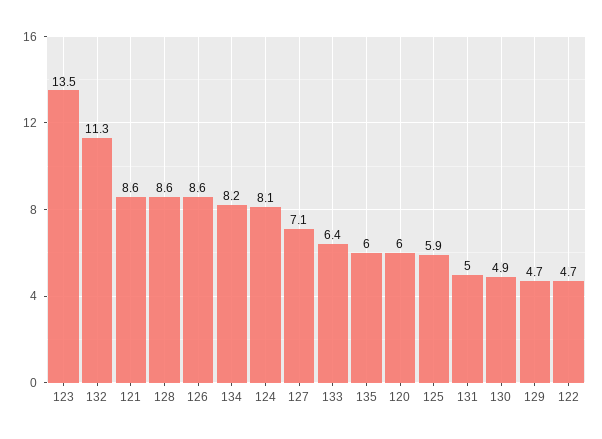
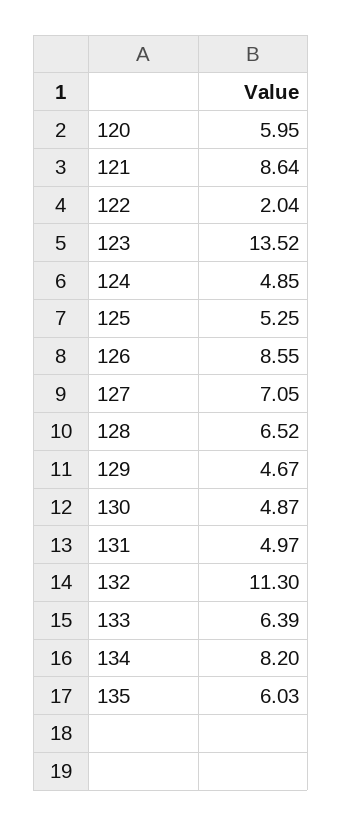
128: 8.6 -> 6.52
124: 8.1 -> 4.85
125: 5.9 -> 5.25
122: 4.7 -> 2.04

